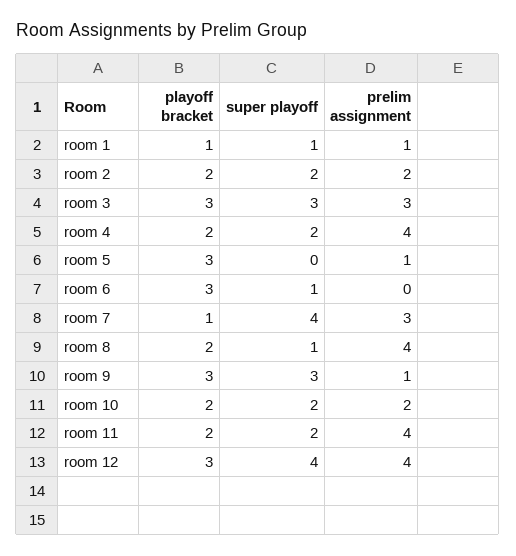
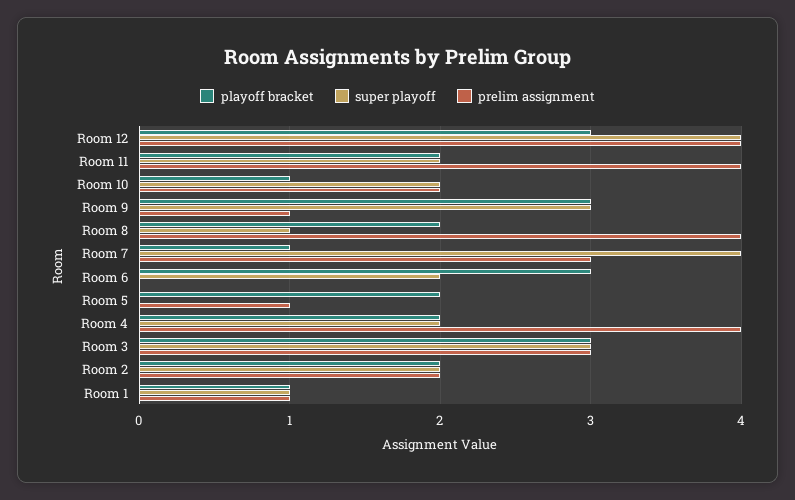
playoff bracket, room 5: 3 -> 2
super playoff, room 6: 1 -> 2
playoff bracket, room 10: 2 -> 1

